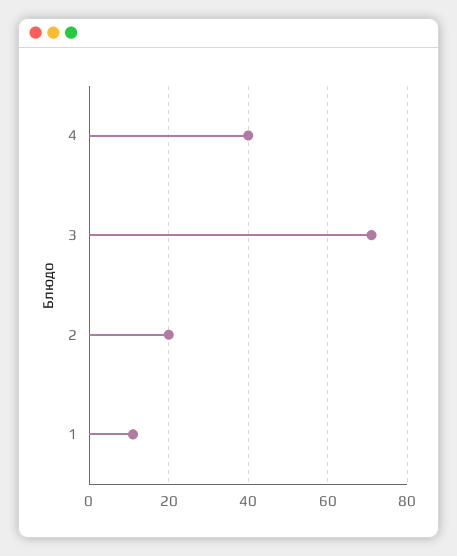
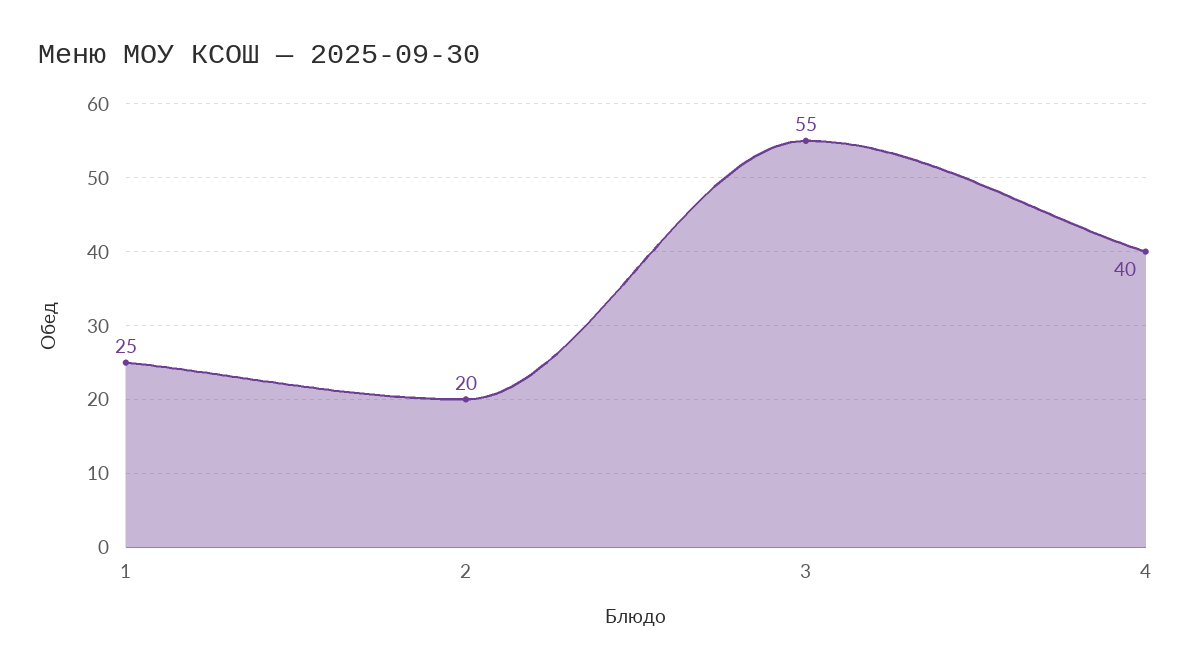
3: 70 -> 55
1: 10 -> 25

